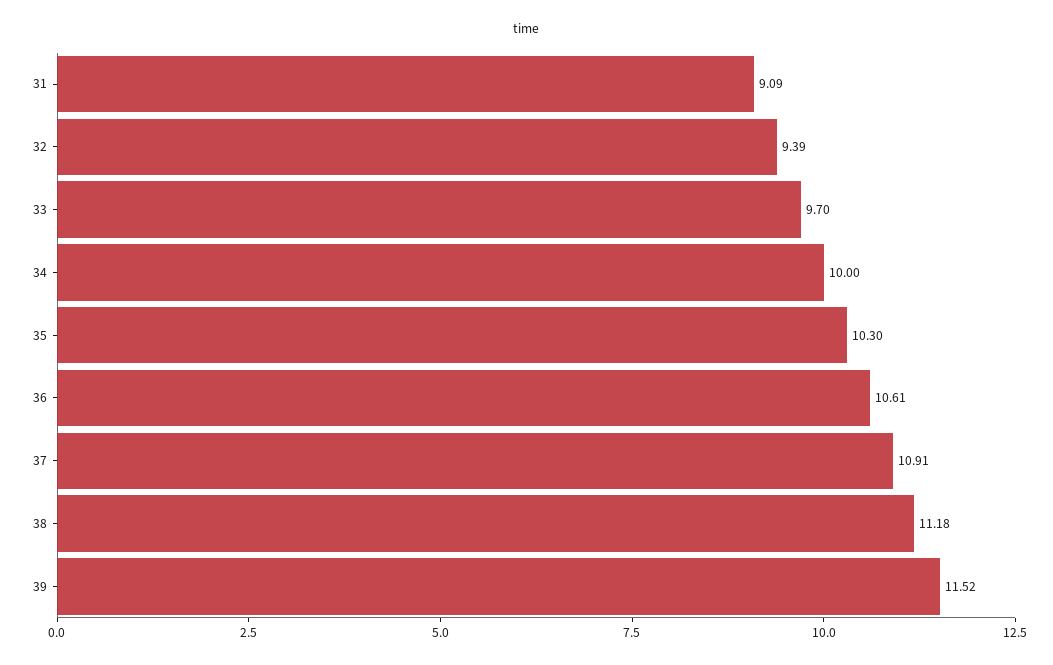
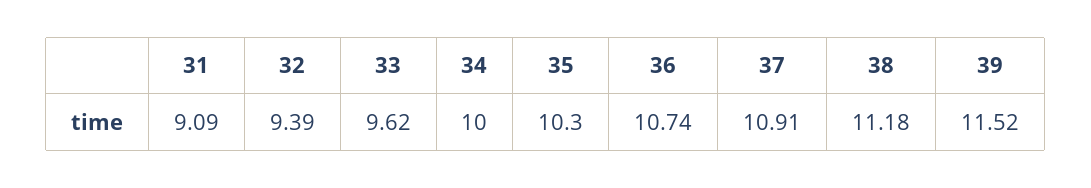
33: 9.7 -> 9.62
36: 10.61 -> 10.74

